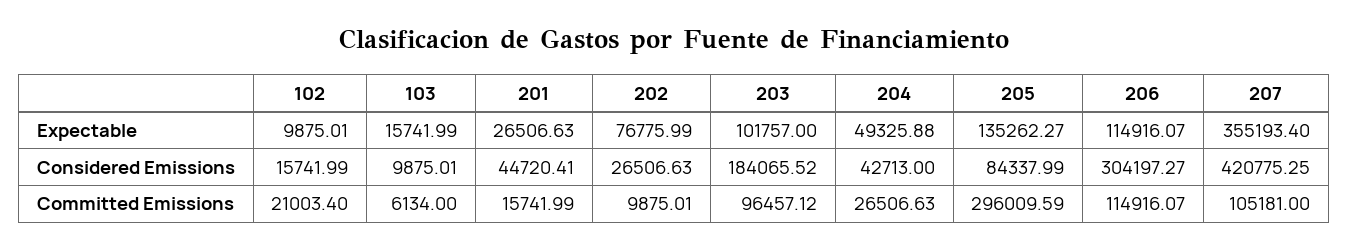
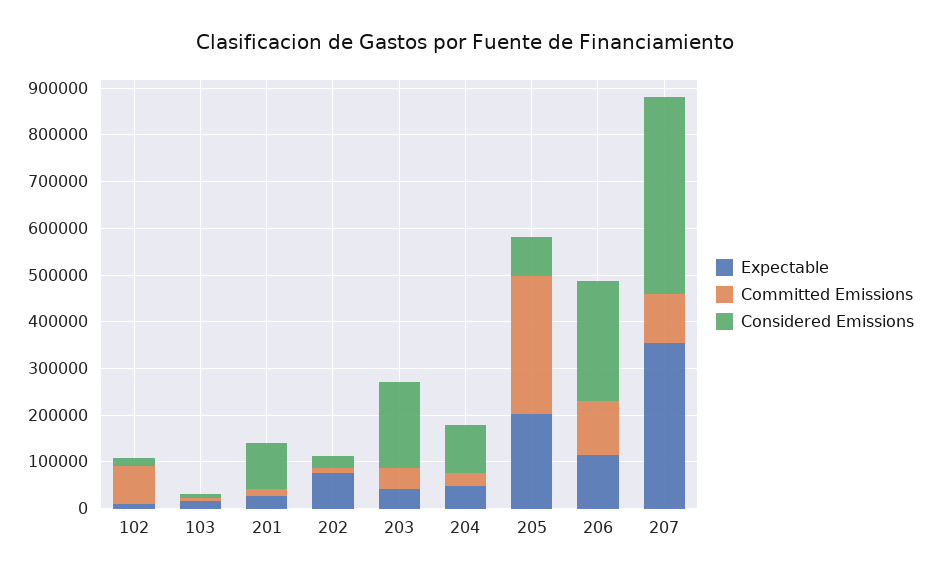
Expectable, 203: 101757 -> 40000
Expectable, 205: 135262.27 -> 200000
Considered Emissions, 201: 44720.41 -> 100000
Considered Emissions, 204: 42713 -> 100000
Considered Emissions, 206: 304197.27 -> 260000
Committed Emissions, 102: 21003.4 -> 80000
Committed Emissions, 203: 96457.12 -> 40000

